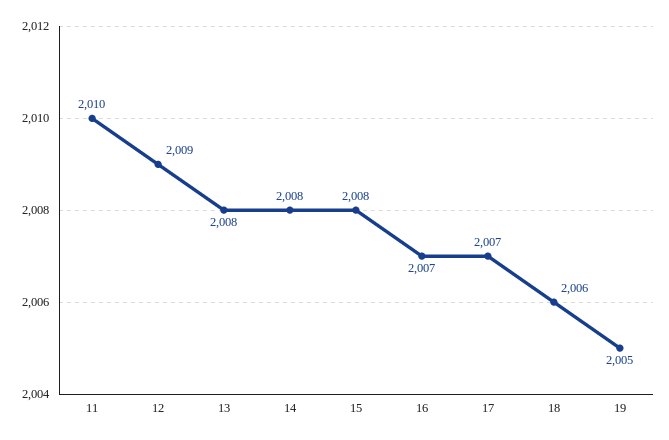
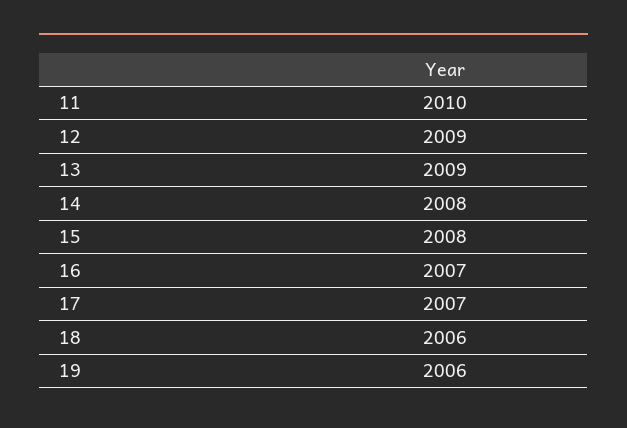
13: 2008 -> 2009
19: 2005 -> 2006

